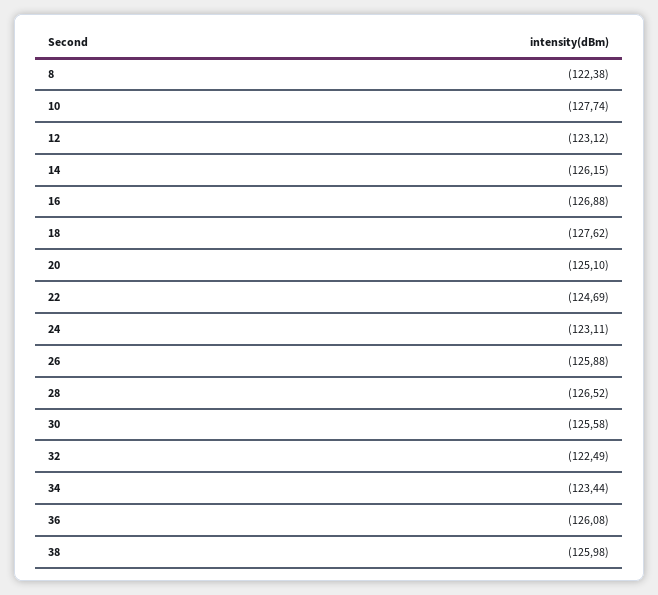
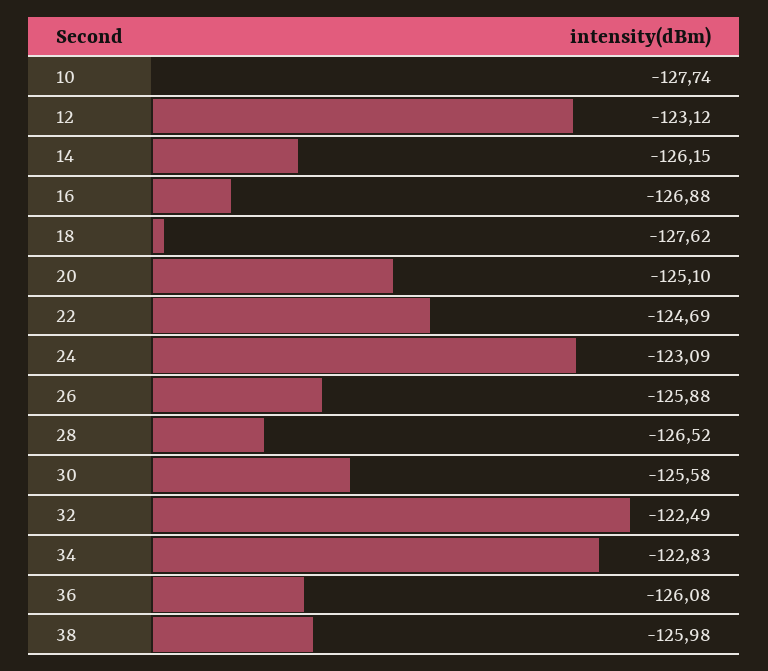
8: -122.38 -> none
24: -123.11 -> -123.09
34: -123.44 -> -122.83

